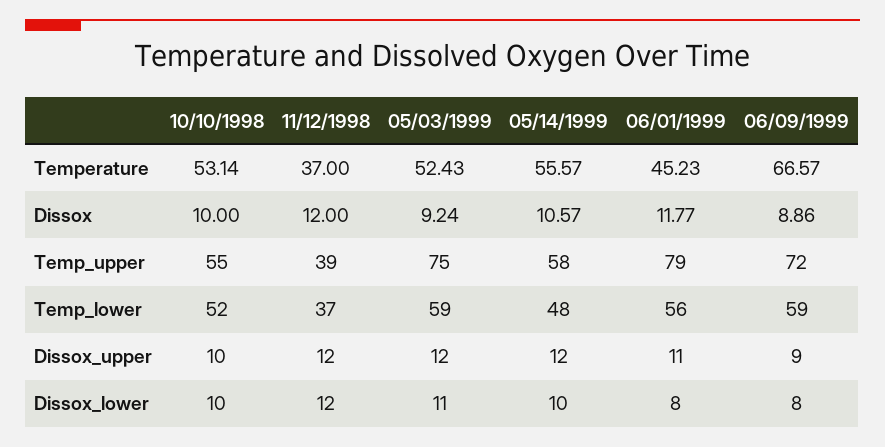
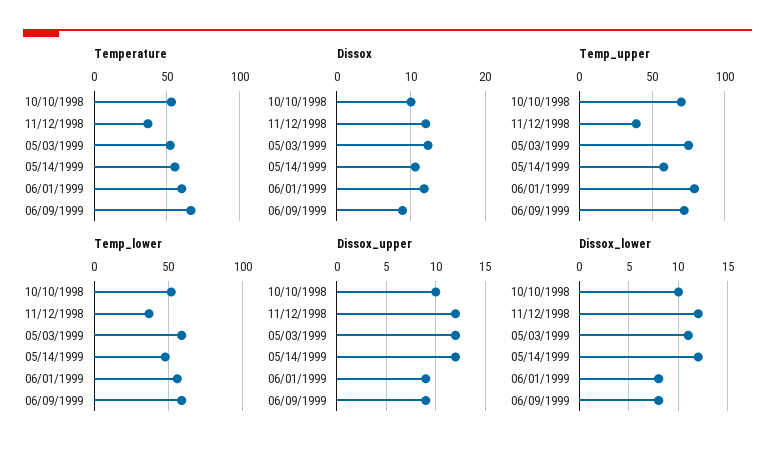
Temperature, 06/01/1999: 45.23 -> 60
Dissox, 05/03/1999: 9.24 -> 12
Temp_upper, 10/10/1998: 55 -> 70
Dissox_upper, 06/01/1999: 11 -> 9
Dissox_lower, 05/14/1999: 10 -> 12

